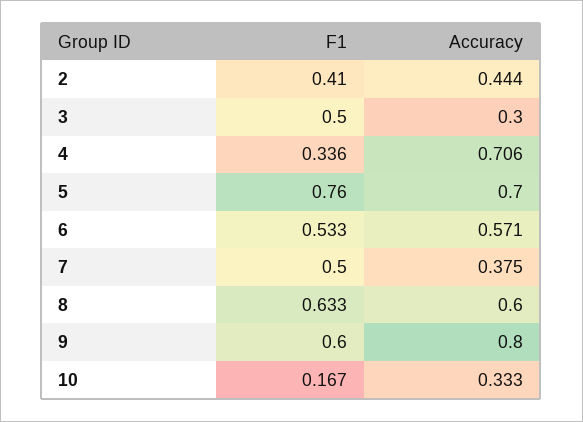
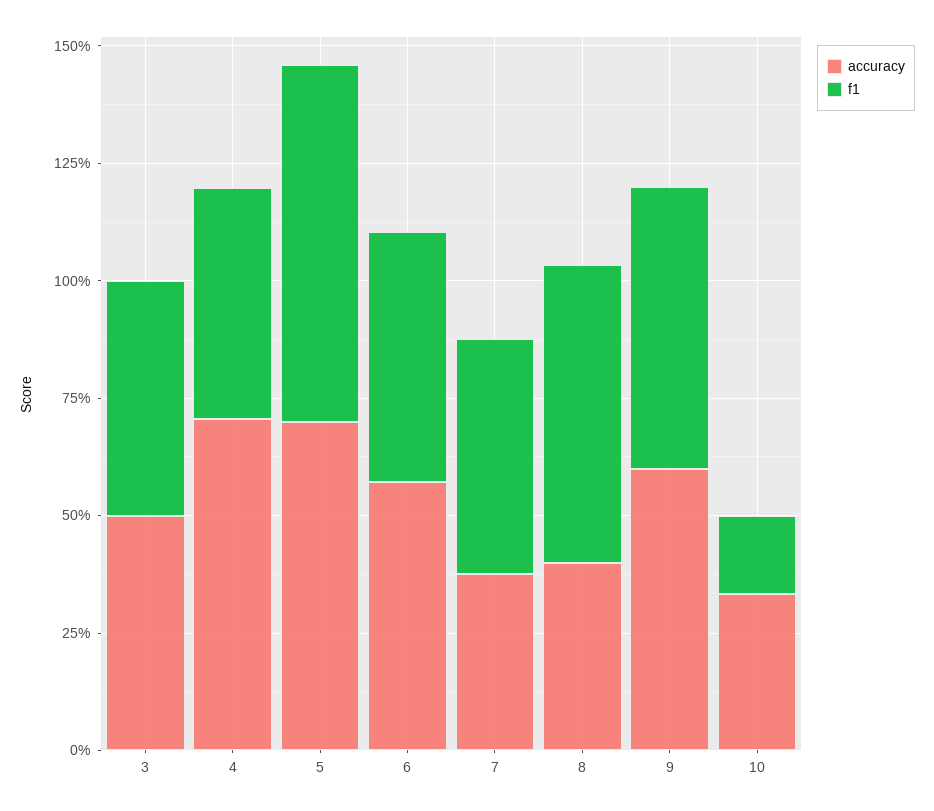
F1, 2: 0.41 -> none
Accuracy, 2: 0.444 -> none
Accuracy, 3: 0.3 -> 0.5
F1, 4: 0.336 -> 0.5
Accuracy, 8: 0.6 -> 0.4
Accuracy, 9: 0.8 -> 0.6

